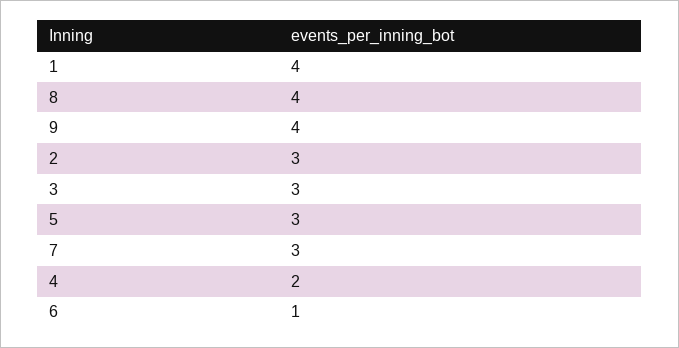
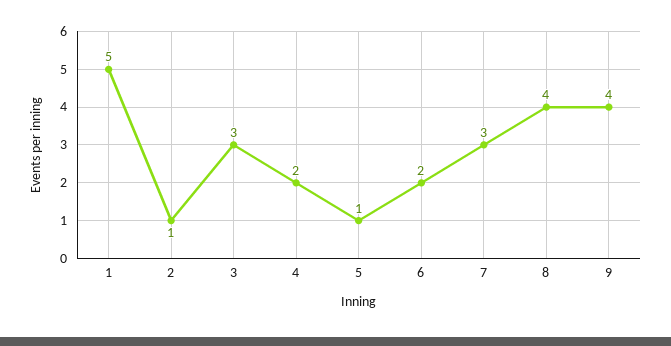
1: 4 -> 5
2: 3 -> 1
5: 3 -> 1
6: 1 -> 2

